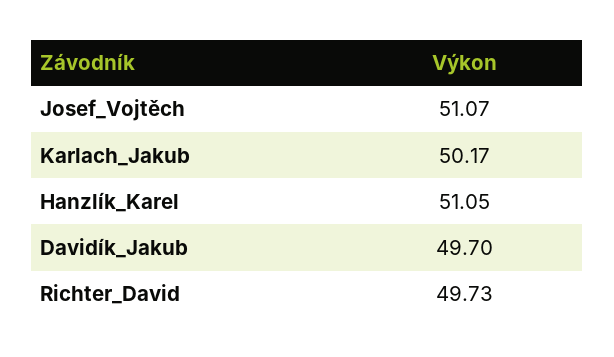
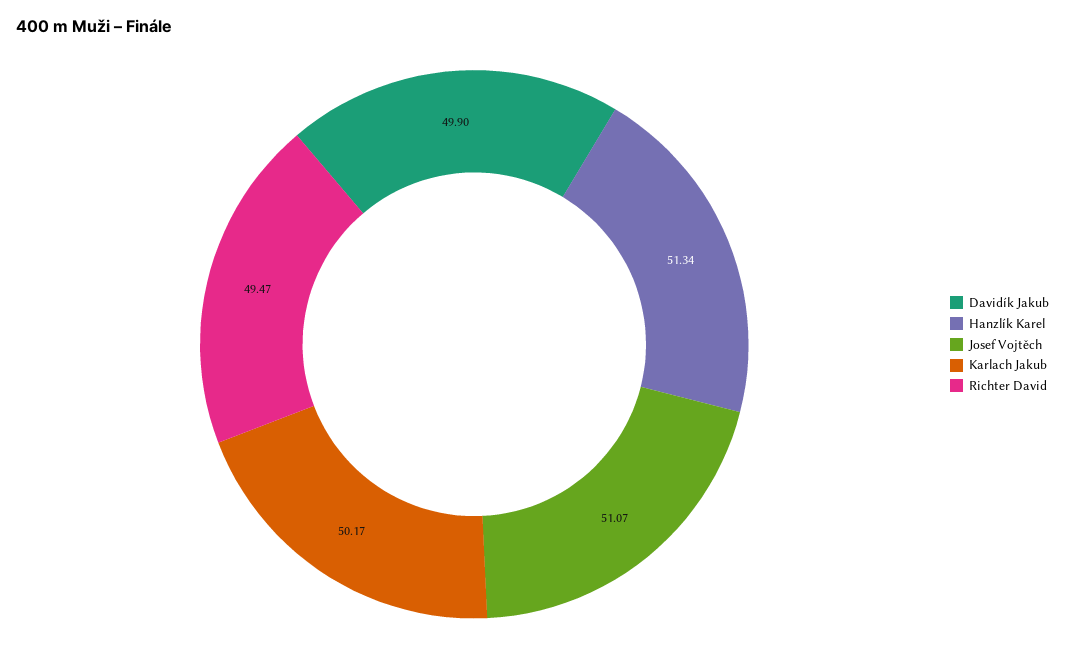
Hanzlík_Karel: 51.05 -> 51.34
Davidík_Jakub: 49.7 -> 49.9
Richter_David: 49.73 -> 49.47

